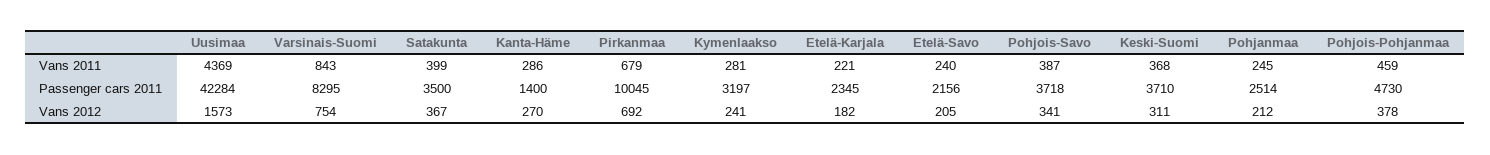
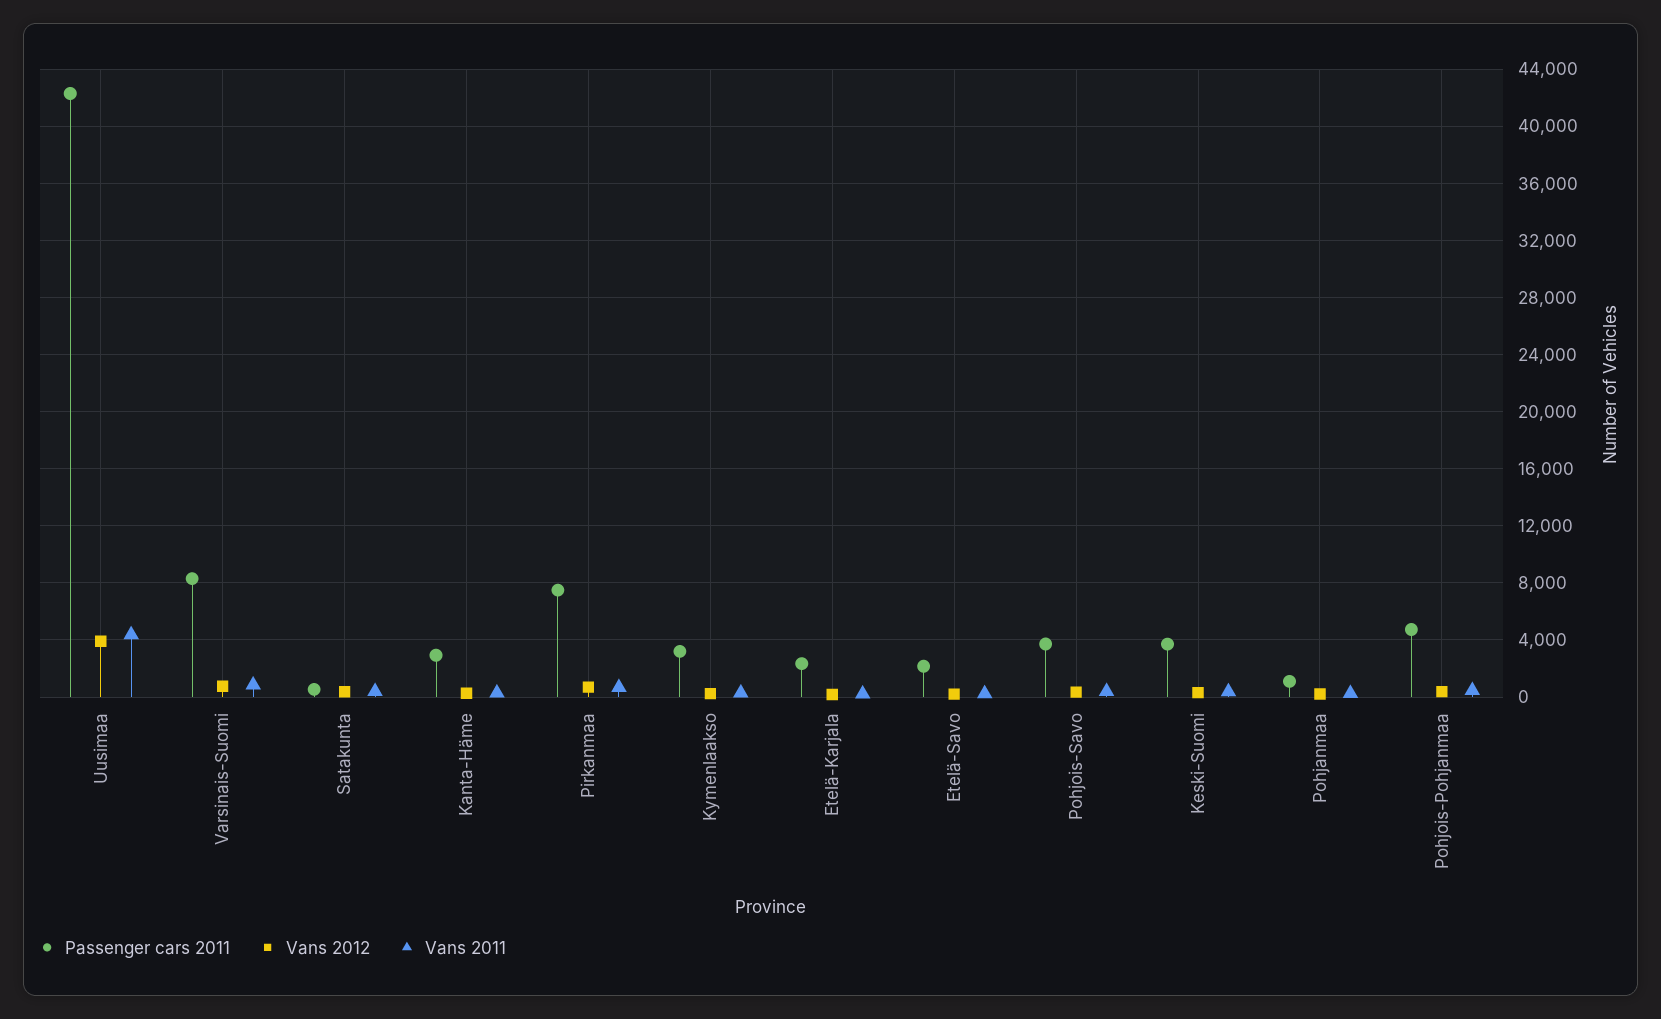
Passenger cars 2011, Satakunta: 3500 -> 500
Passenger cars 2011, Kanta-Häme: 1400 -> 3000
Passenger cars 2011, Pirkanmaa: 10045 -> 7500
Passenger cars 2011, Pohjanmaa: 2514 -> 1000
Vans 2012, Uusimaa: 1573 -> 4000

